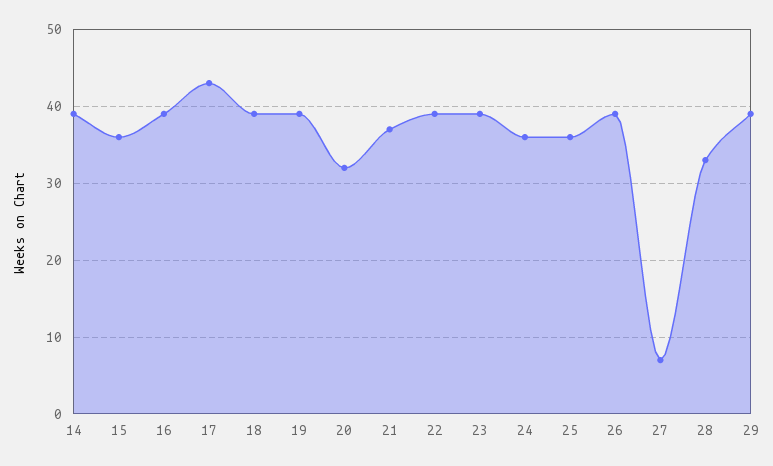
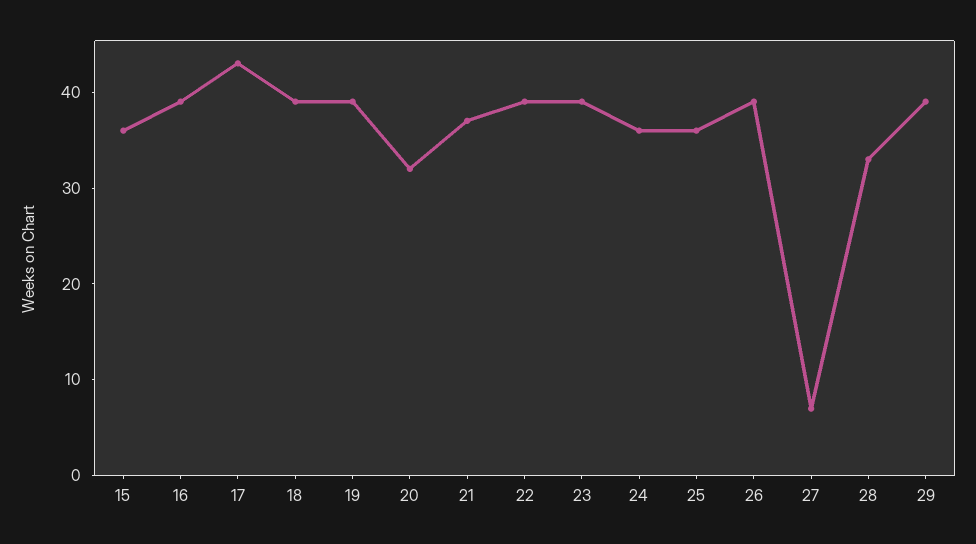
14: 39 -> none

